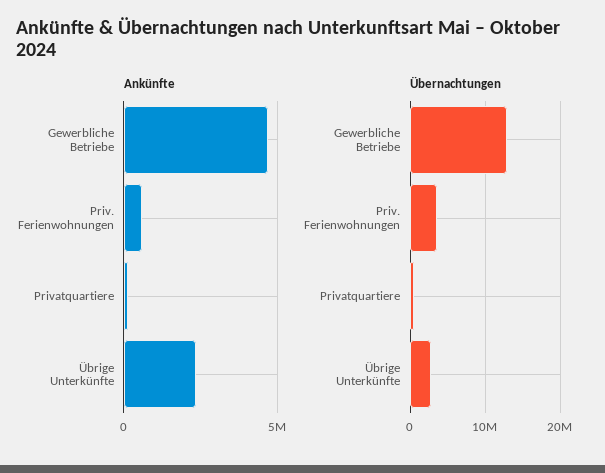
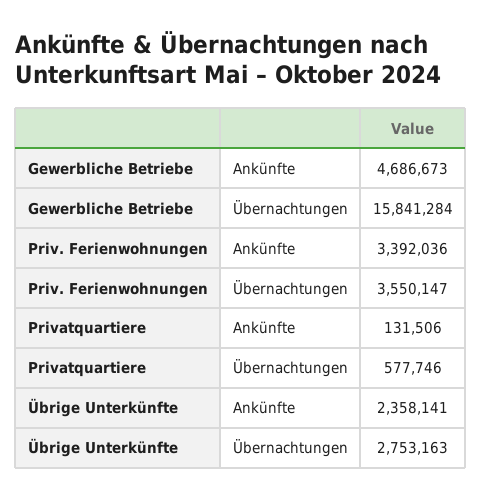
Ankünfte, Priv. Ferienwohnungen: 500000 -> 3392036
Übernachtungen, Gewerbliche Betriebe: 13000000 -> 15841284

